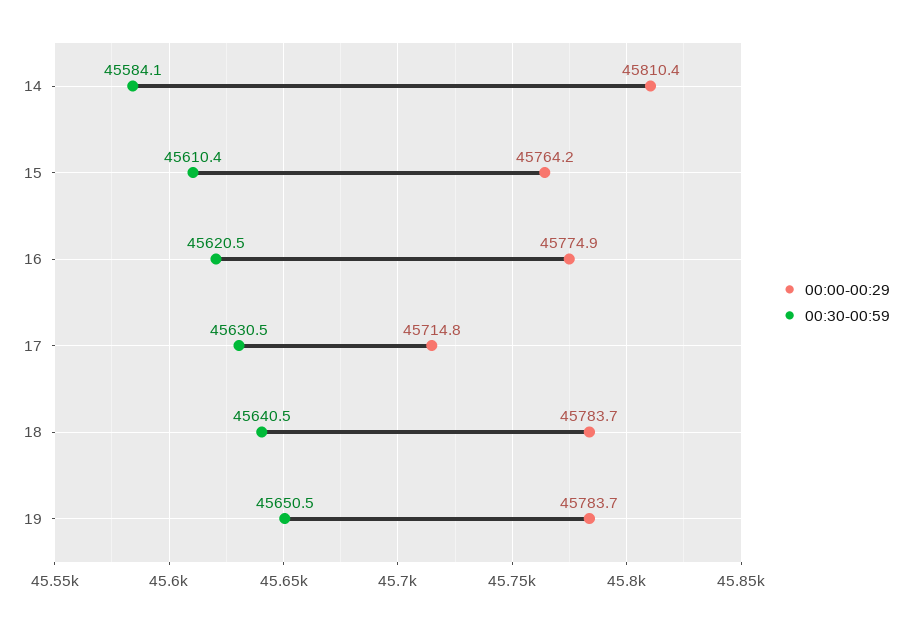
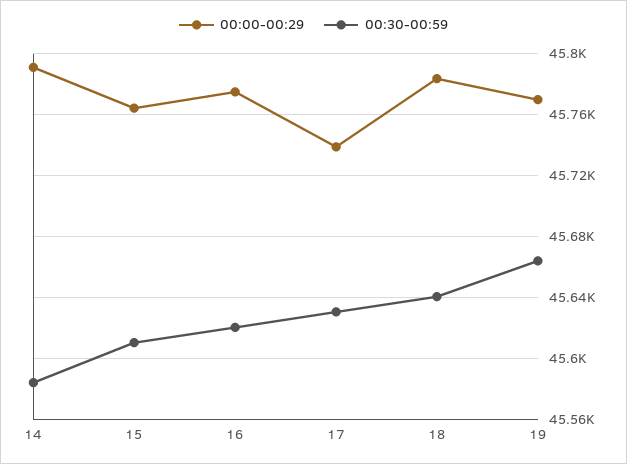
00:00-00:29, 14: 45810.4 -> 45790
00:00-00:29, 17: 45714.8 -> 45740
00:00-00:29, 19: 45783.7 -> 45770
00:30-00:59, 19: 45650.5 -> 45665

